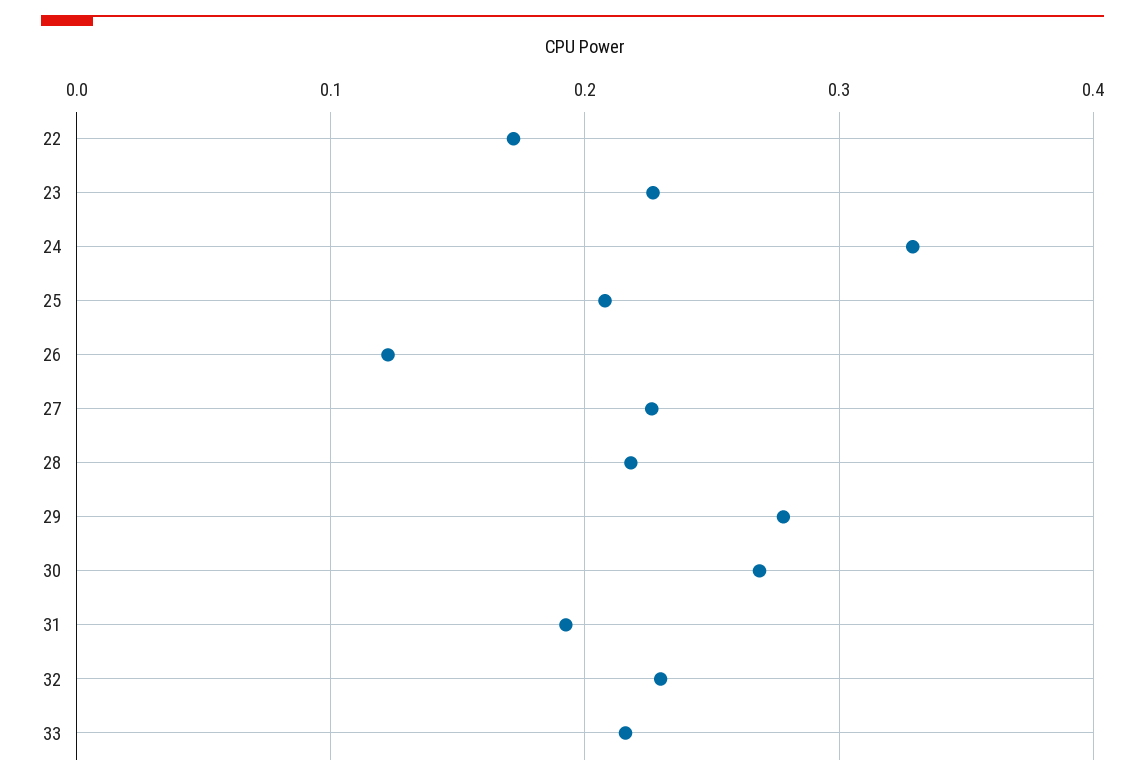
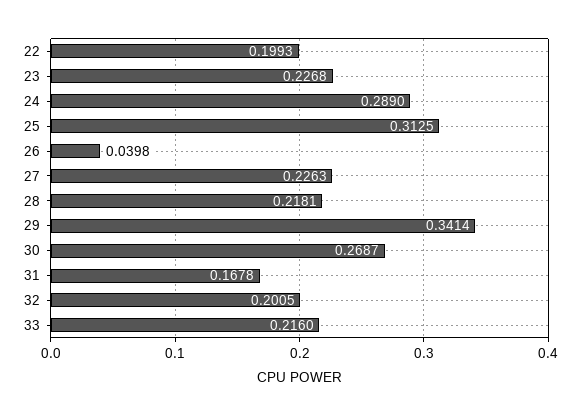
22: 0.17 -> 0.1993
24: 0.33 -> 0.289
25: 0.21 -> 0.3125
26: 0.12 -> 0.0398
29: 0.28 -> 0.3414
31: 0.19 -> 0.1678
32: 0.23 -> 0.2005

